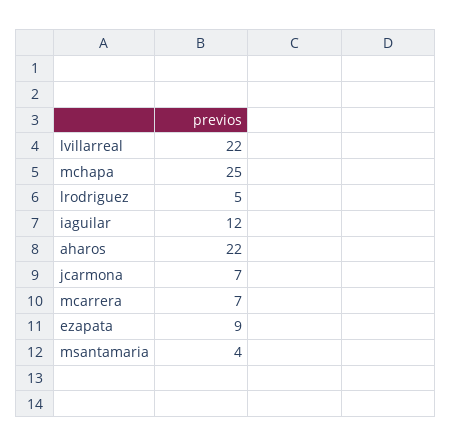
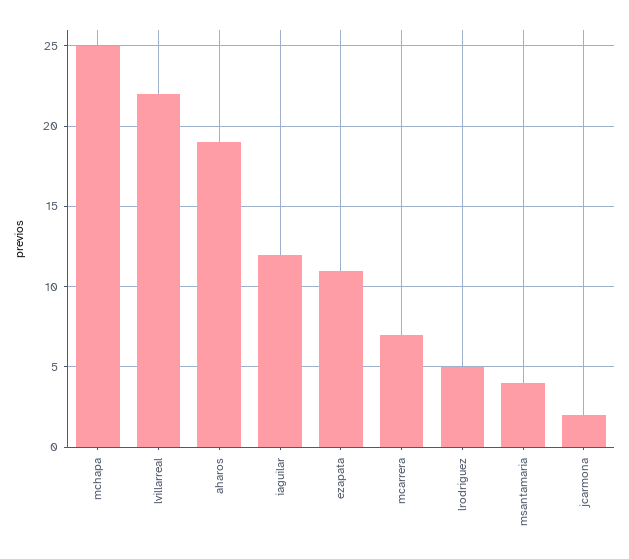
aharos: 22 -> 19
jcarmona: 7 -> 2
ezapata: 9 -> 11

